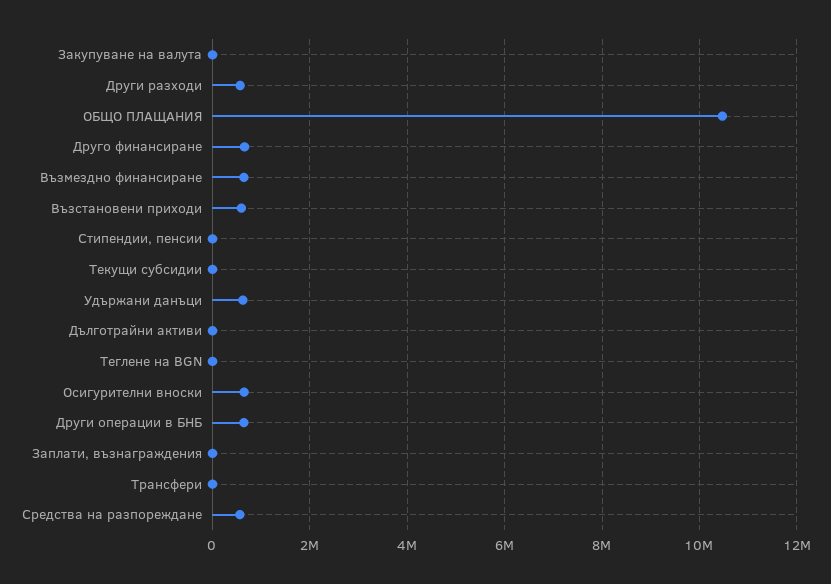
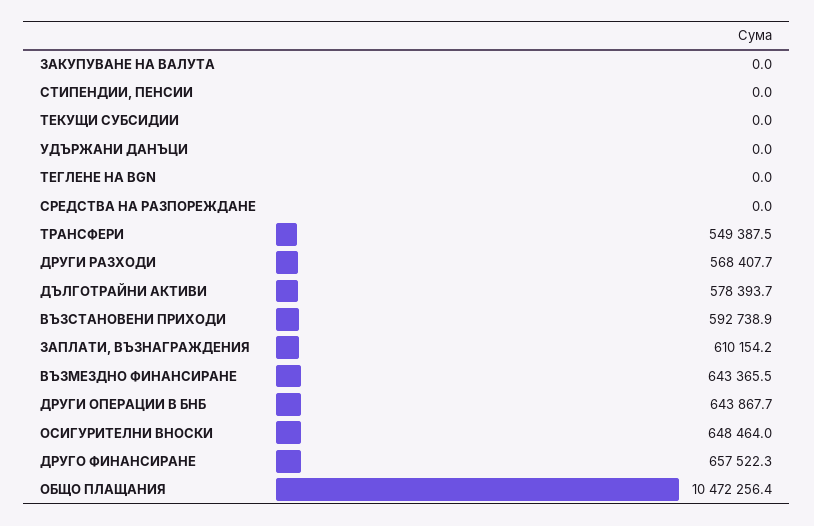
Удържани данъци: 600000 -> 0
Дълготрайни активи: 0 -> 578393.7
Заплати, възнаграждения: 0 -> 610154.2
Трансфери: 0 -> 549387.5
Средства на разпореждане: 600000 -> 0

